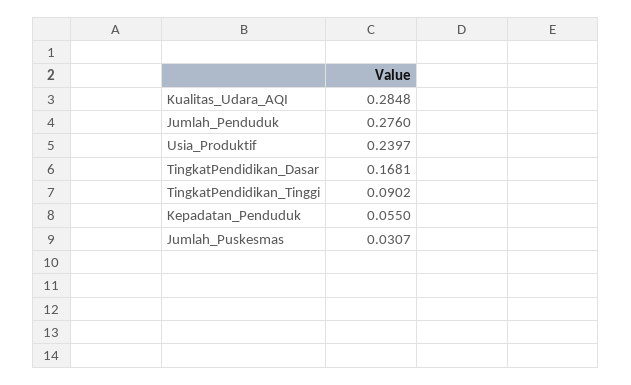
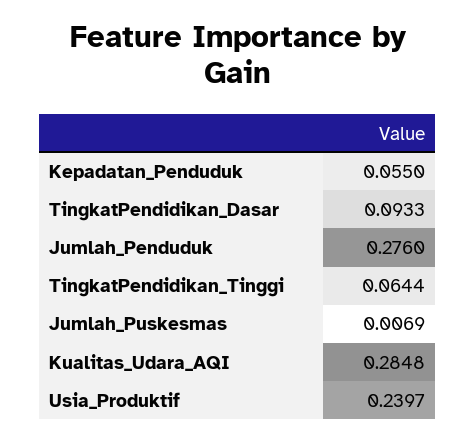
TingkatPendidikan_Dasar: 0.1681 -> 0.0933
TingkatPendidikan_Tinggi: 0.0902 -> 0.0644
Jumlah_Puskesmas: 0.0307 -> 0.0069

